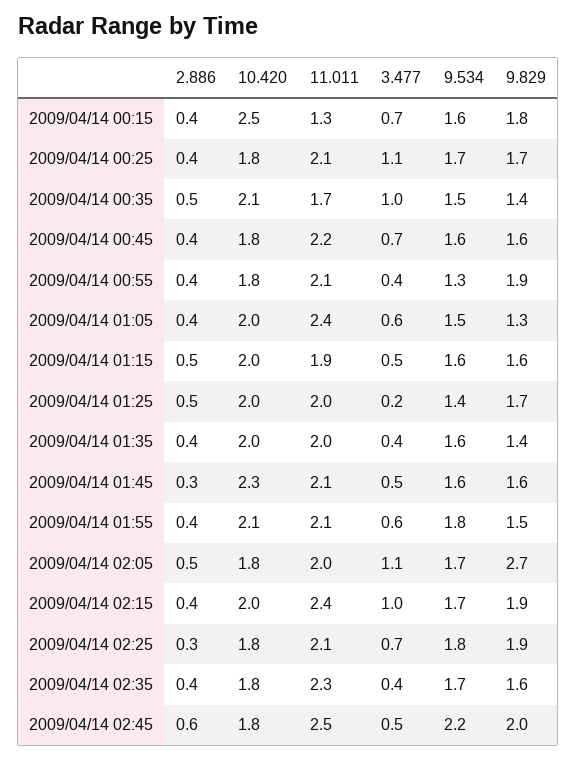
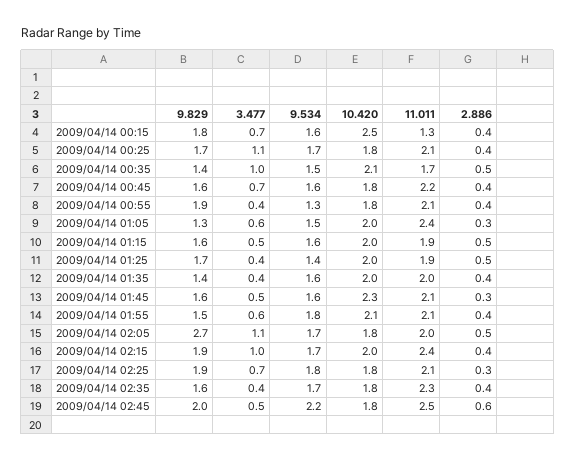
2.886, 2009/04/14 01:05: 0.4 -> 0.3
11.011, 2009/04/14 01:25: 2 -> 1.9
3.477, 2009/04/14 01:25: 0.2 -> 0.4

